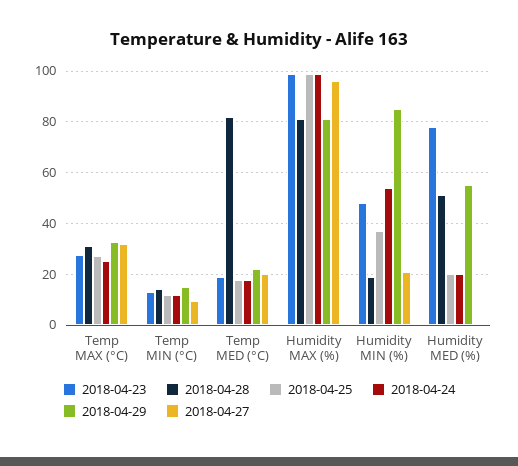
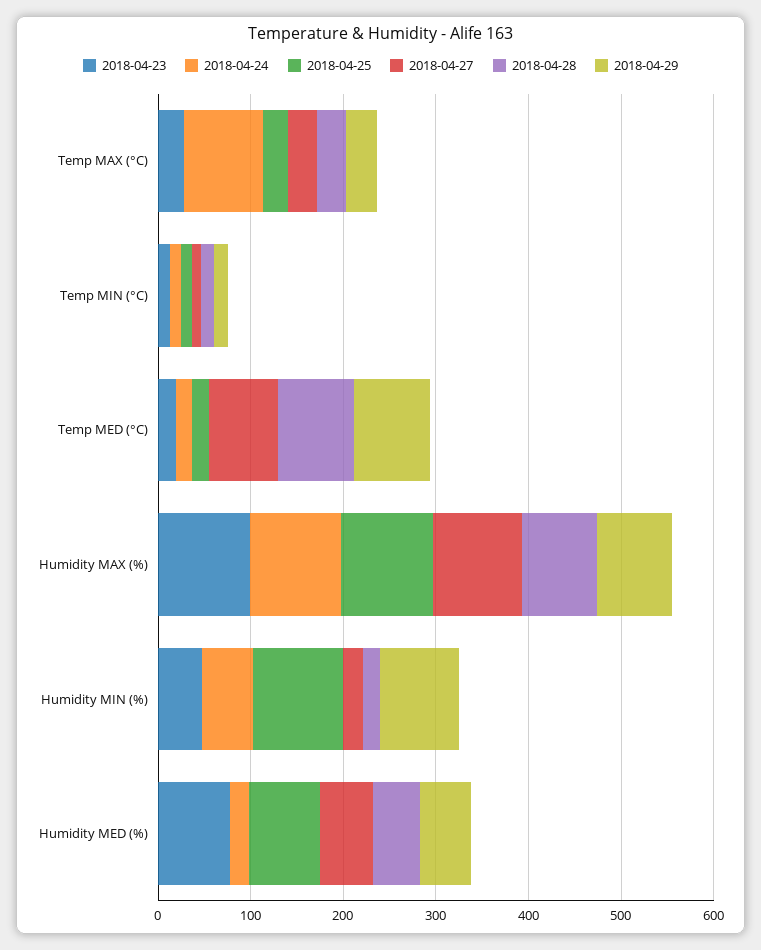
2018-04-24, Temp MAX (°C): 25 -> 80
2018-04-29, Temp MED (°C): 22.5 -> 80
2018-04-27, Temp MED (°C): 20 -> 80
2018-04-25, Humidity MIN (%): 37.5 -> 100
2018-04-25, Humidity MED (%): 20 -> 80
2018-04-27, Humidity MED (%): 0 -> 60

